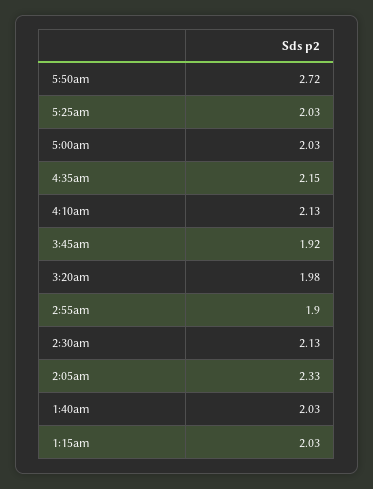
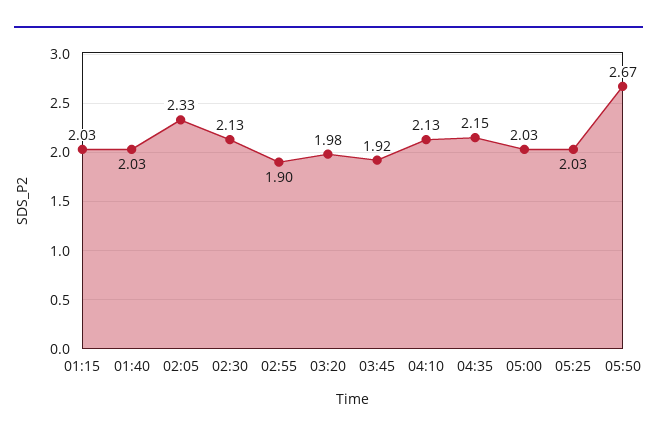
5:50am: 2.72 -> 2.67

